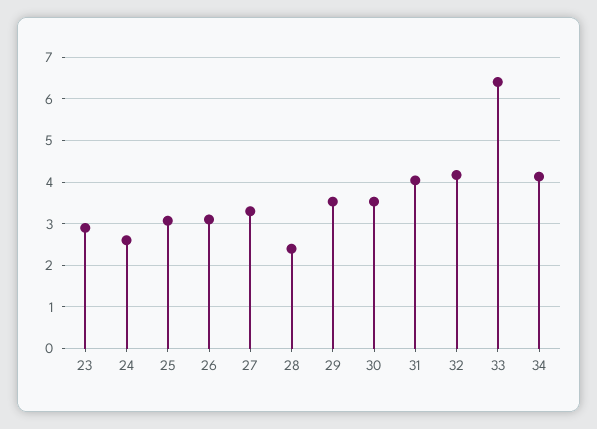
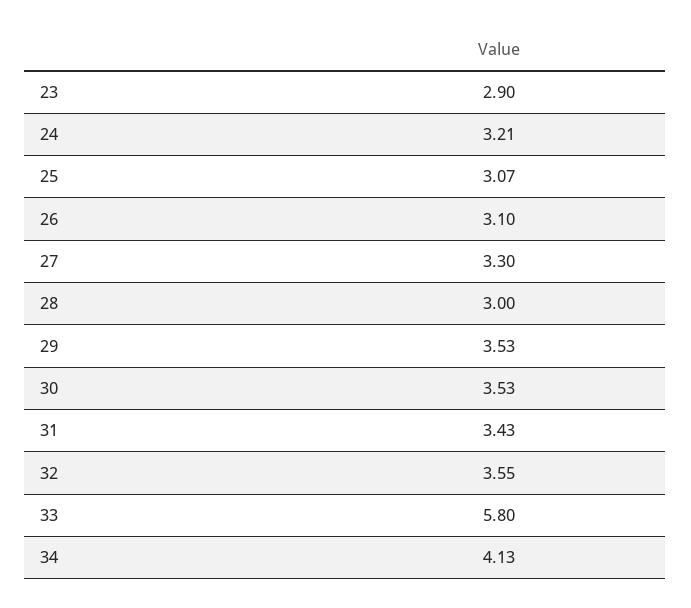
24: 2.6 -> 3.21
28: 2.4 -> 3
31: 4 -> 3.43
32: 4.2 -> 3.55
33: 6.4 -> 5.8

